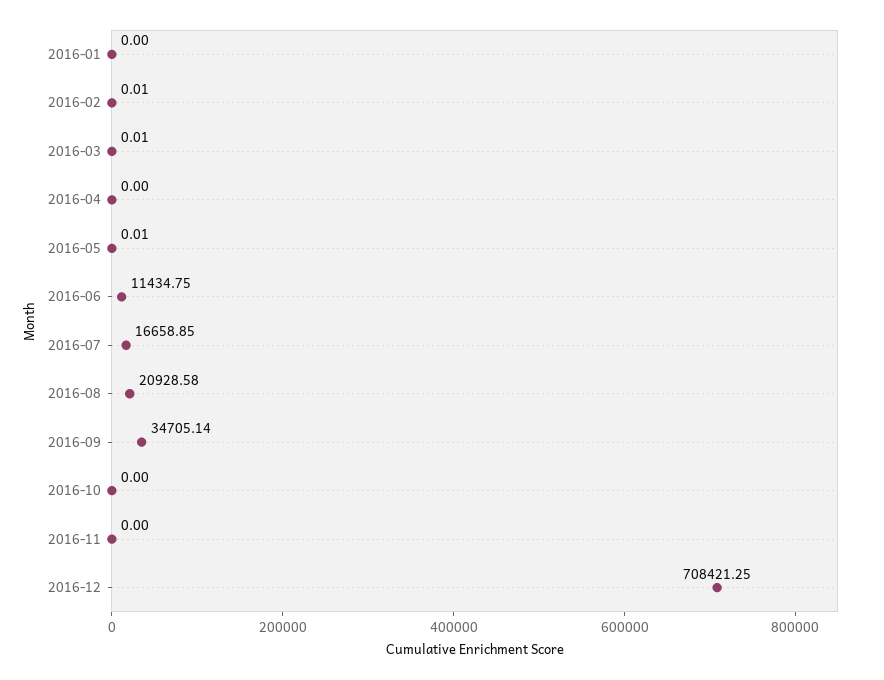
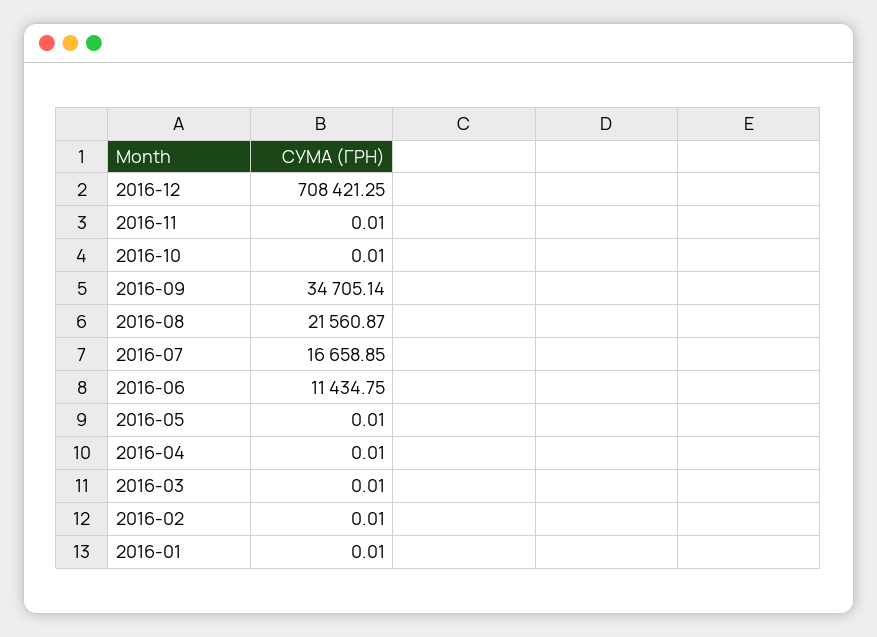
2016-01: 0 -> 0.01
2016-04: 0 -> 0.01
2016-08: 20928.58 -> 21560.87
2016-10: 0 -> 0.01
2016-11: 0 -> 0.01

